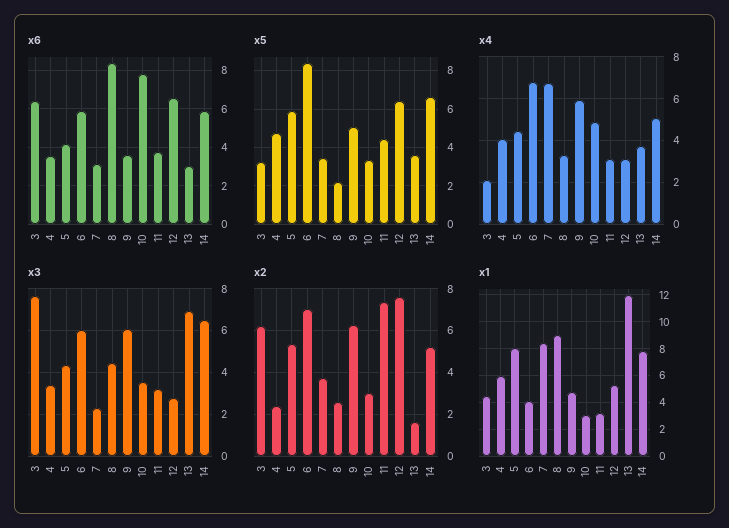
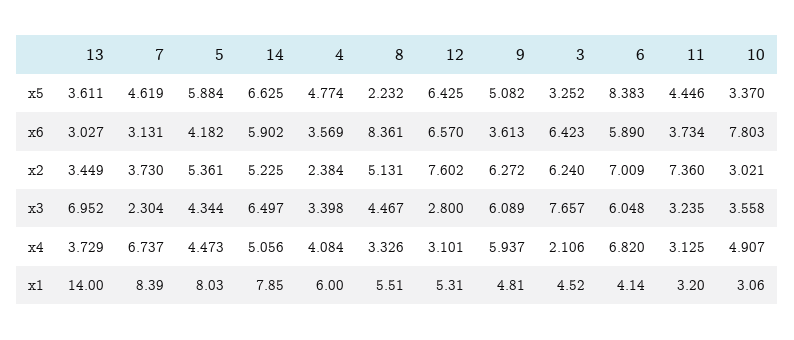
x5, 7: 3.5 -> 4.619
x2, 8: 2.5 -> 5.131
x2, 13: 1.5 -> 3.449
x1, 8: 9 -> 5.51
x1, 13: 12 -> 14

